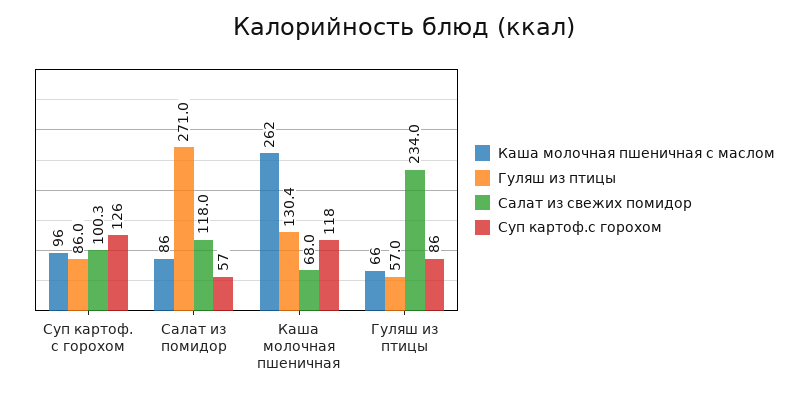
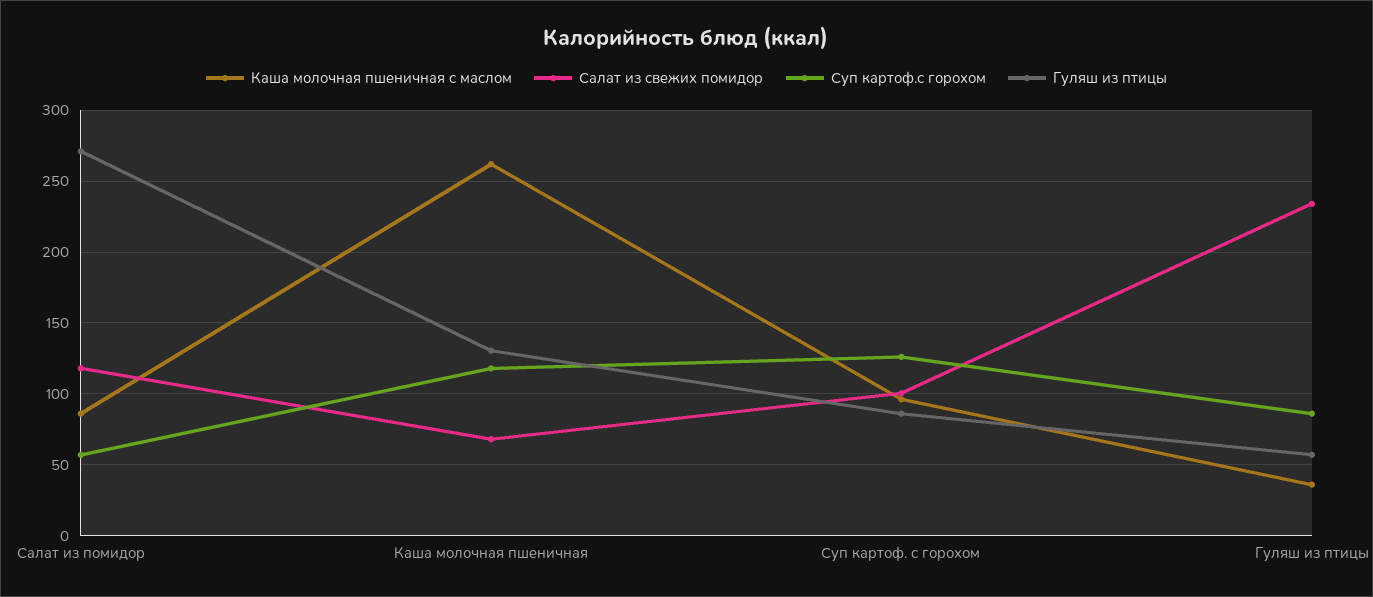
Каша молочная пшеничная с маслом, Гуляш из птицы: 66 -> 35

